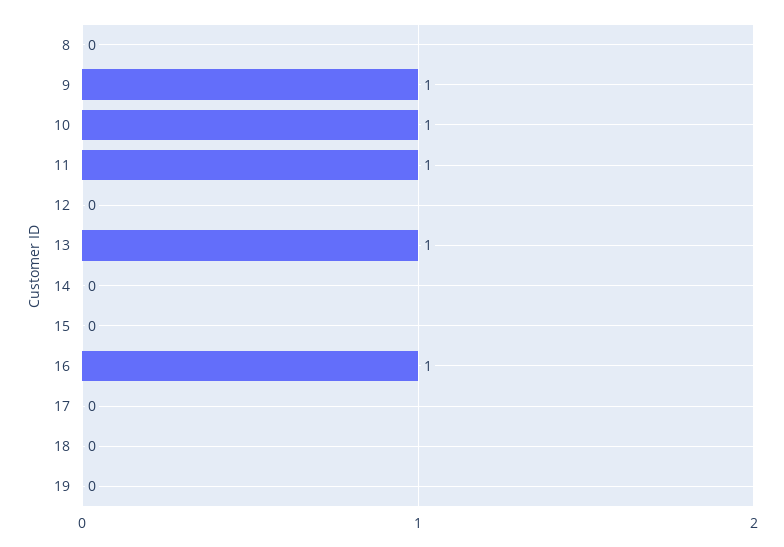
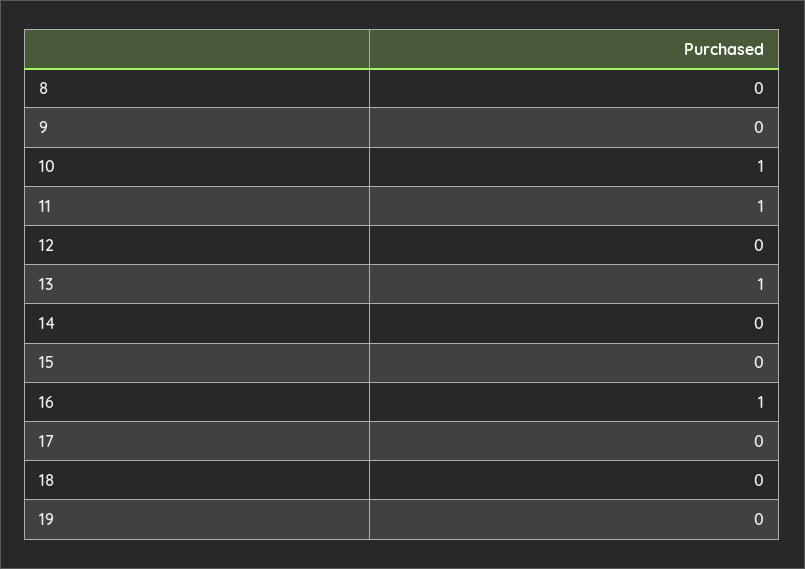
9: 1 -> 0

